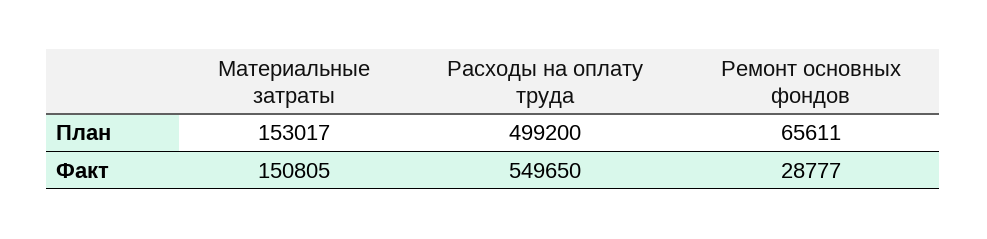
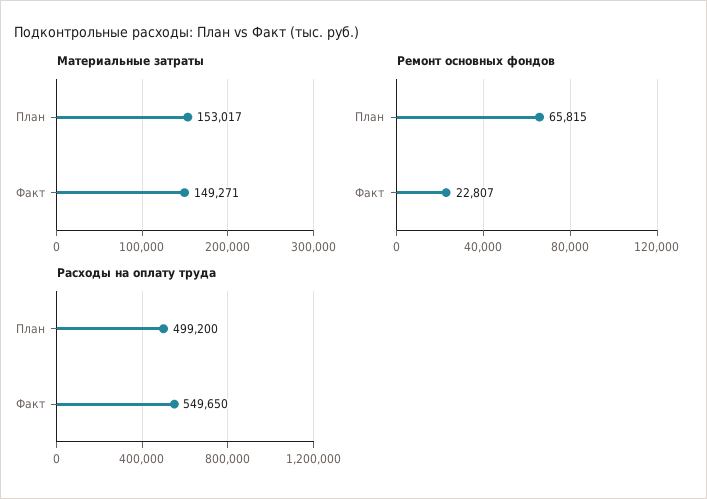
Ремонт основных фондов, План: 65611 -> 65815
Материальные затраты, Факт: 150805 -> 149271
Ремонт основных фондов, Факт: 28777 -> 22807

